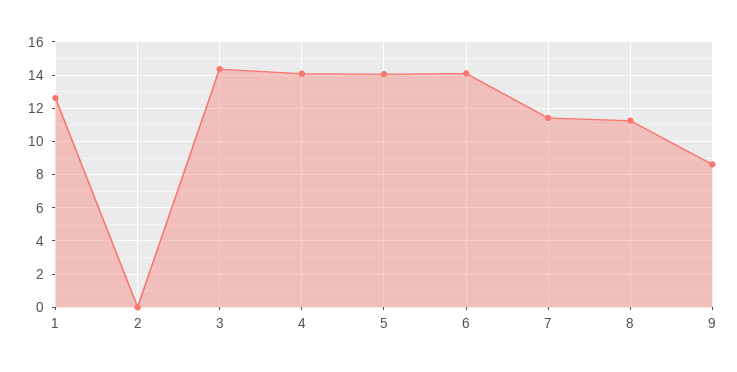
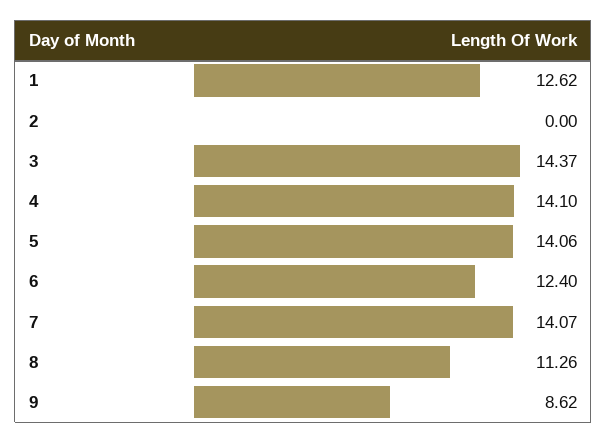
6: 14 -> 12.4
7: 11.5 -> 14.07

